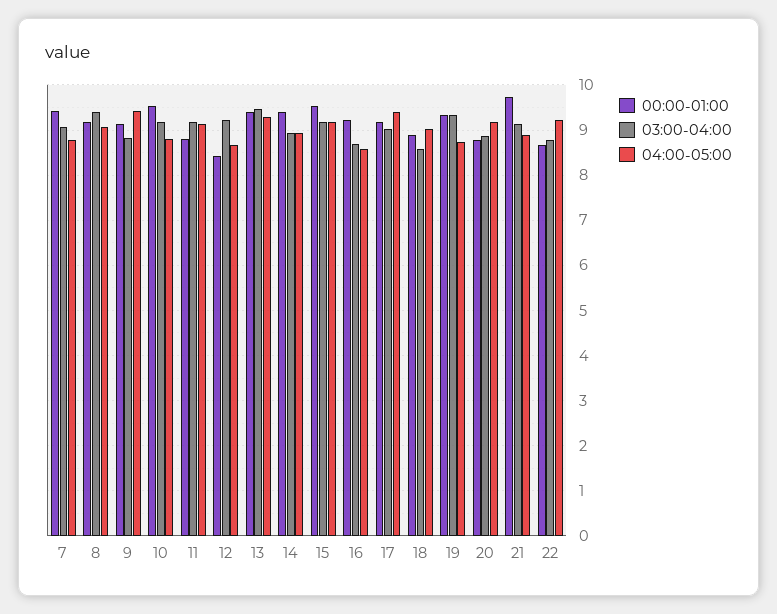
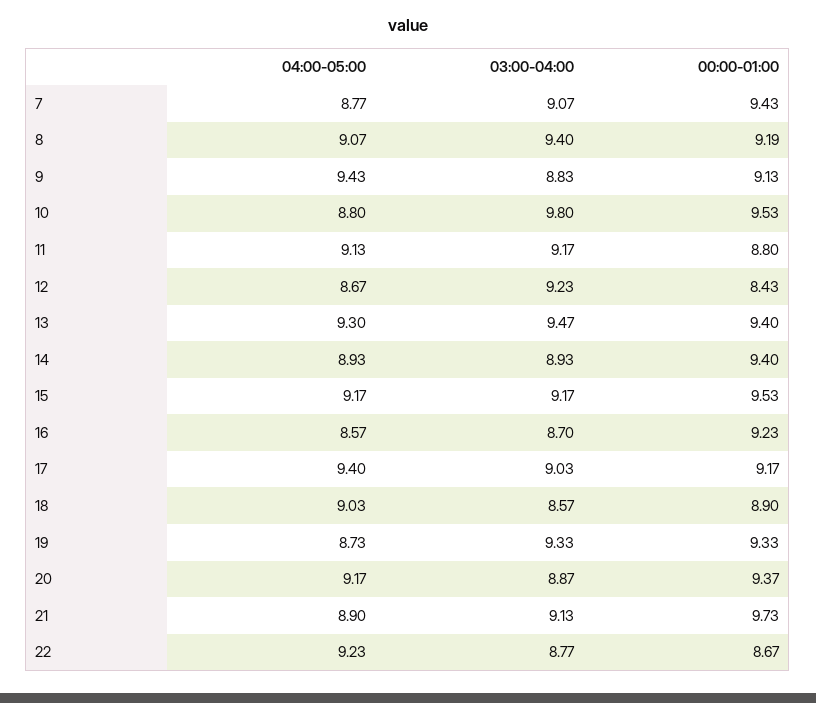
03:00-04:00, 10: 9.2 -> 9.8
00:00-01:00, 20: 8.8 -> 9.37

